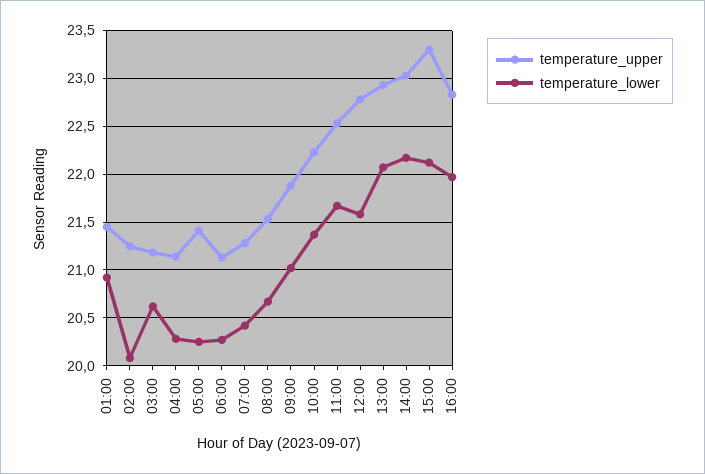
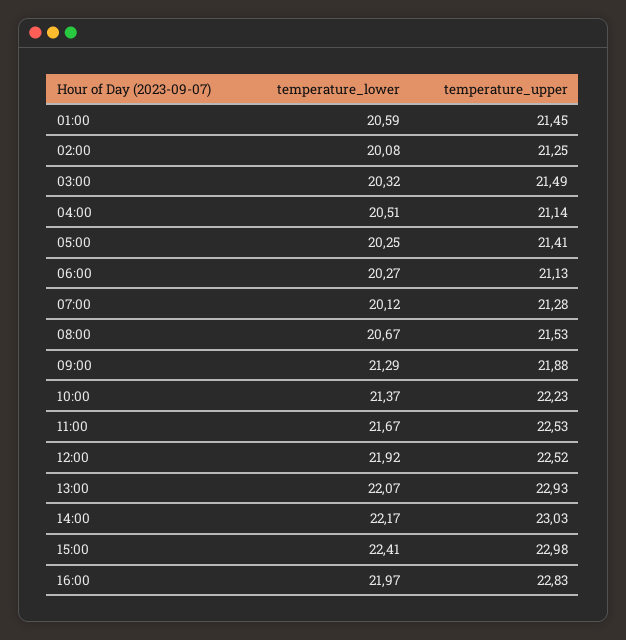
temperature_lower, 01:00: 20.9 -> 20.59
temperature_upper, 03:00: 21.2 -> 21.49
temperature_lower, 03:00: 20.6 -> 20.32
temperature_lower, 04:00: 20.3 -> 20.51
temperature_lower, 07:00: 20.4 -> 20.12
temperature_lower, 09:00: 21 -> 21.29
temperature_upper, 12:00: 22.8 -> 22.52
temperature_lower, 12:00: 21.6 -> 21.92
temperature_upper, 15:00: 23.3 -> 22.98
temperature_lower, 15:00: 22.1 -> 22.41

